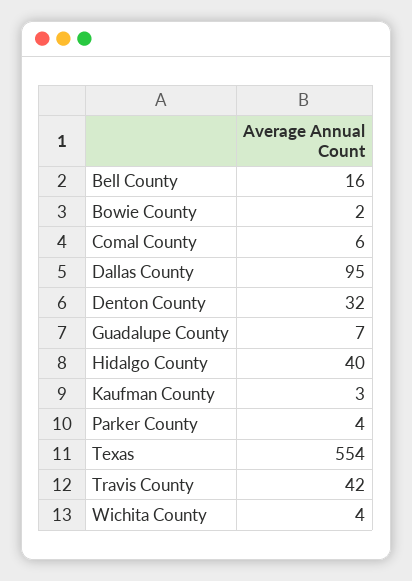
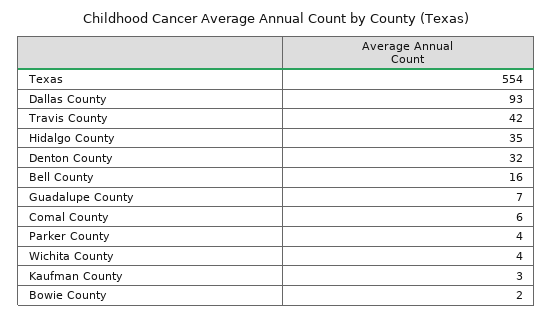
Dallas County: 95 -> 93
Hidalgo County: 40 -> 35

